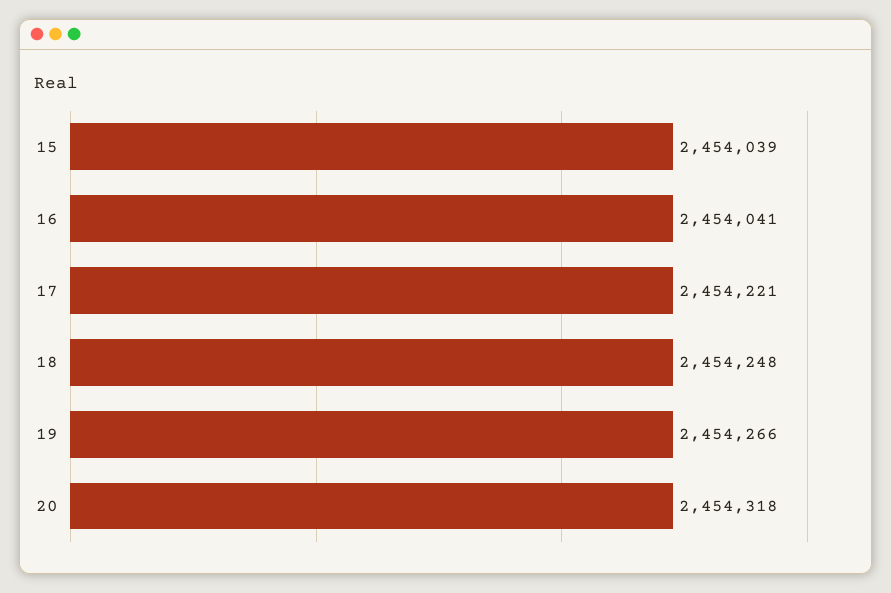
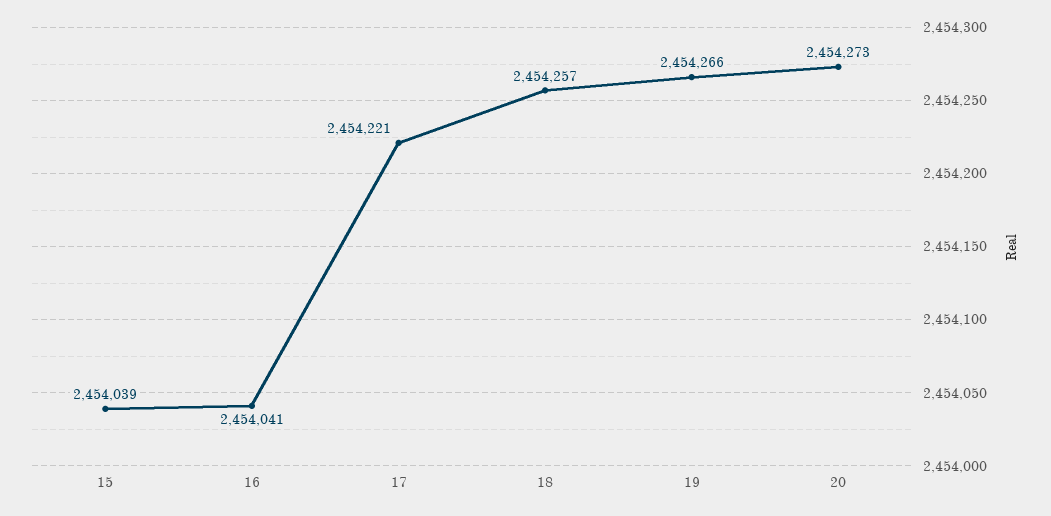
18: 2454248 -> 2454257
20: 2454318 -> 2454273

